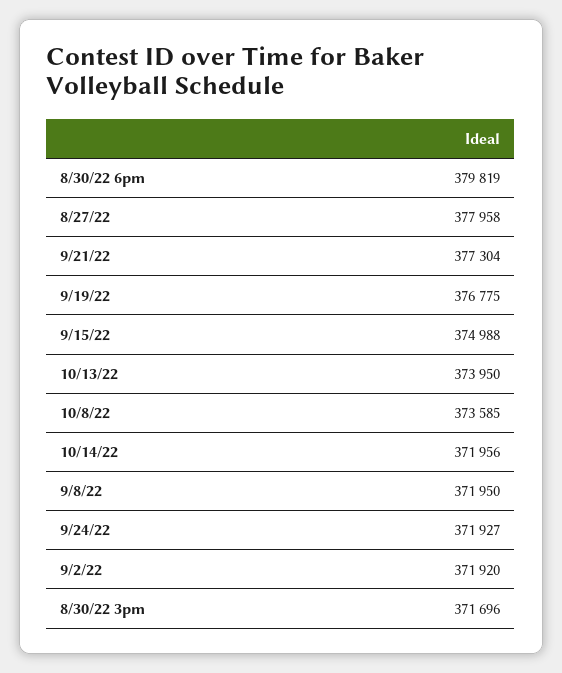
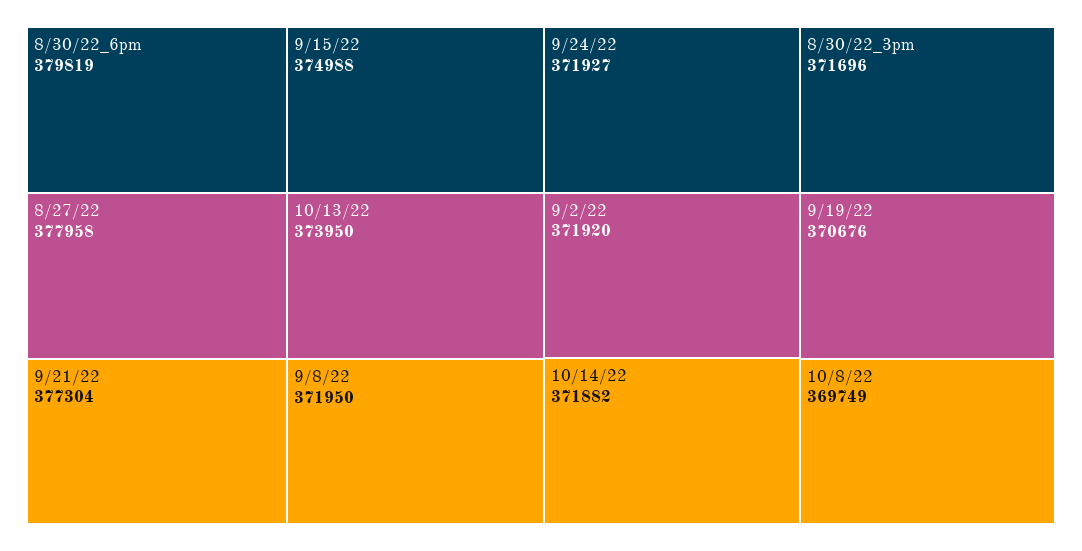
9/19/22: 376775 -> 370676
10/8/22: 373585 -> 369749
10/14/22: 371956 -> 371882

